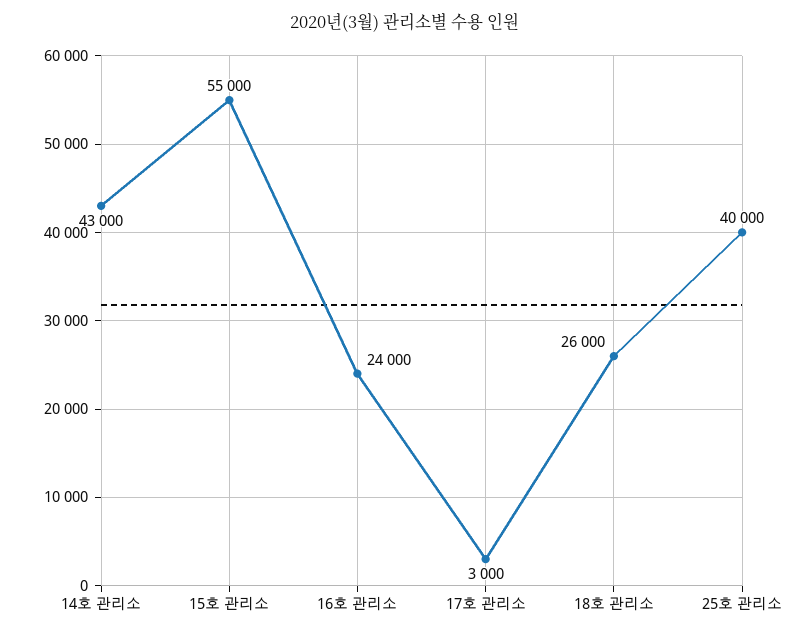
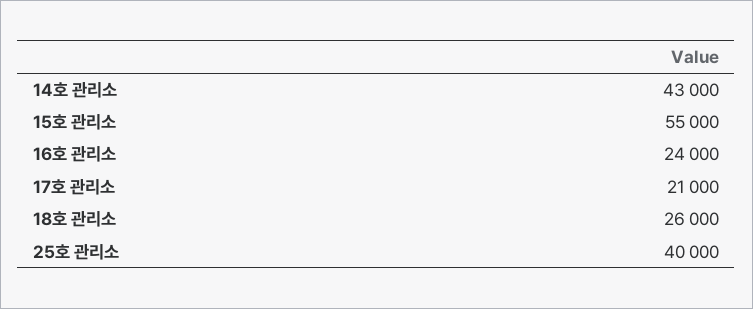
17호 관리소: 3000 -> 21000

